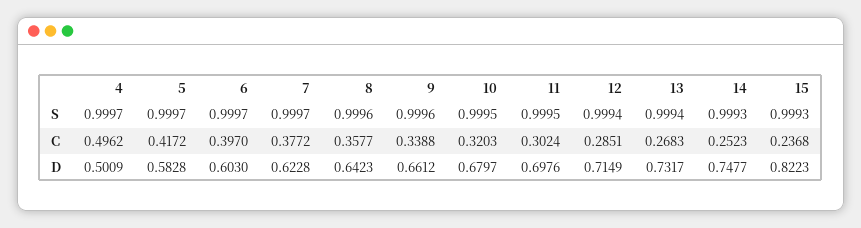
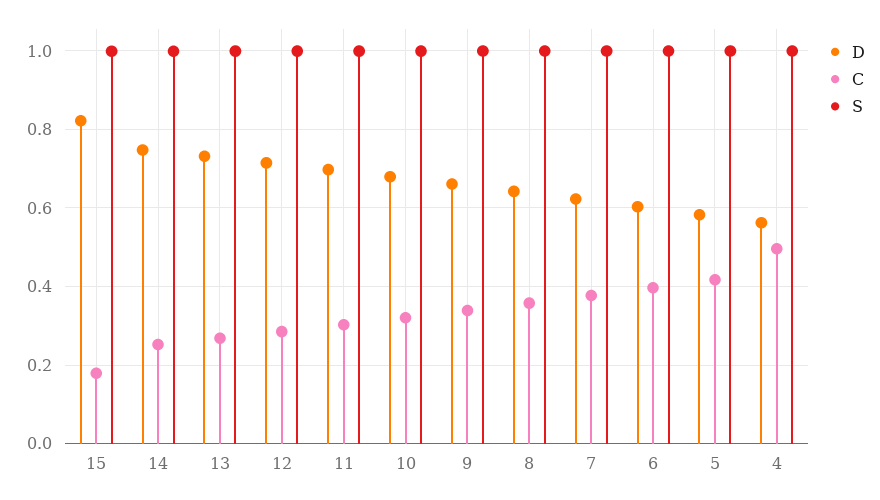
C, 15: 0.2368 -> 0.18
D, 4: 0.5009 -> 0.56

